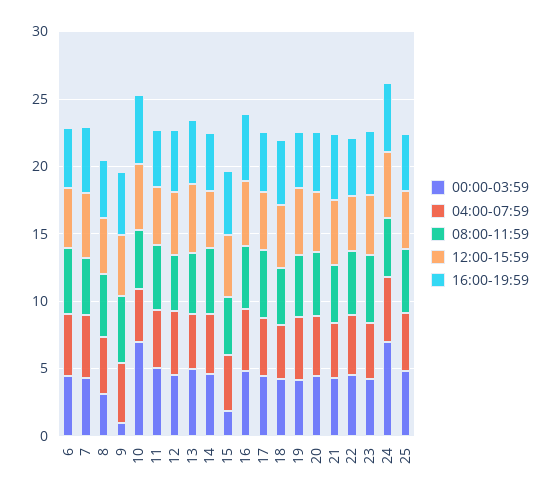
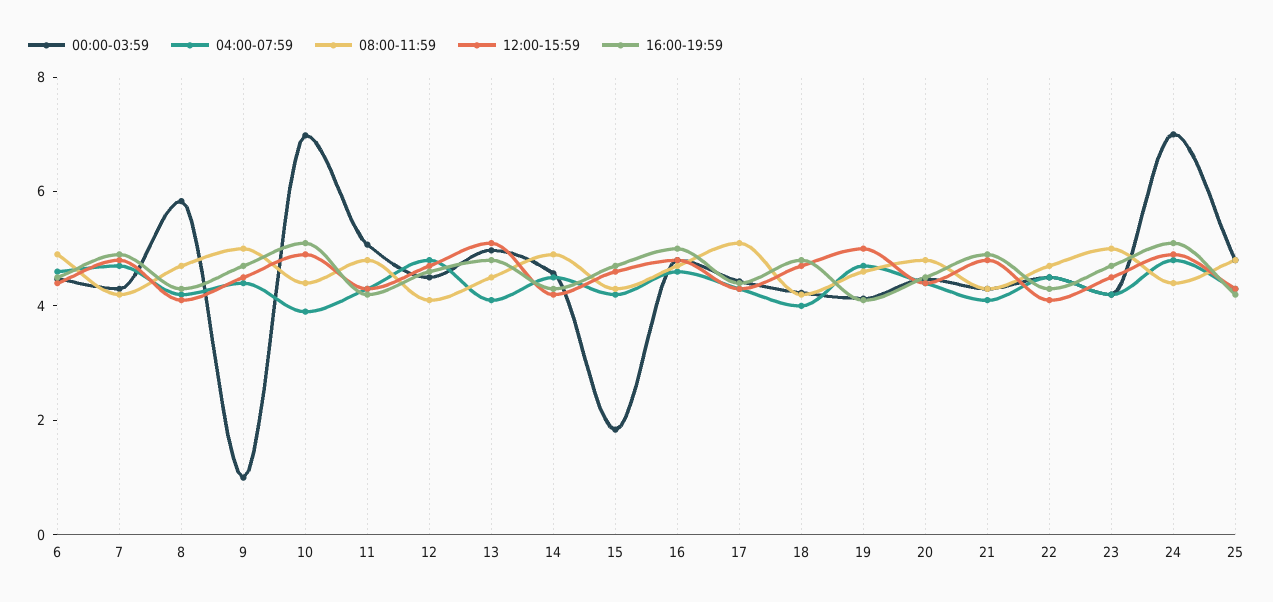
00:00-03:59, 8: 3 -> 6

